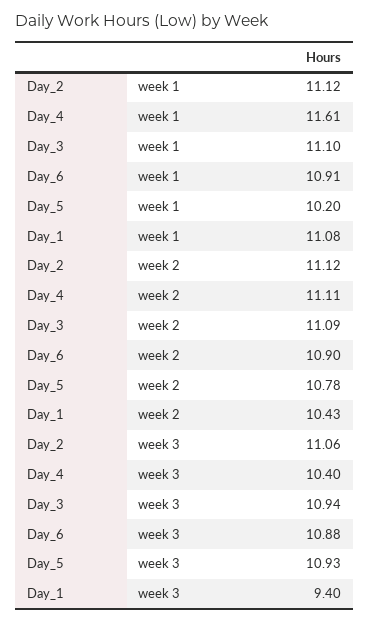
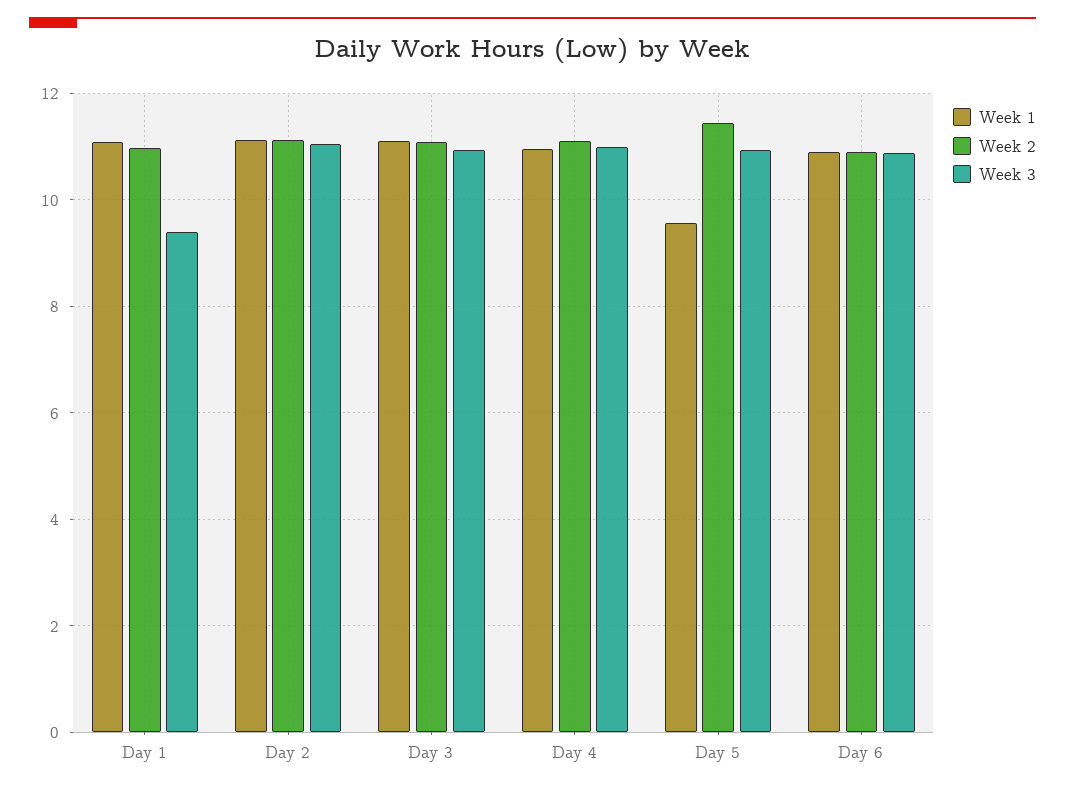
week 1, Day_4: 11.61 -> 11
week 1, Day_5: 10.2 -> 9.6
week 2, Day_5: 10.78 -> 11.4
week 2, Day_1: 10.43 -> 11
week 3, Day_4: 10.4 -> 11

